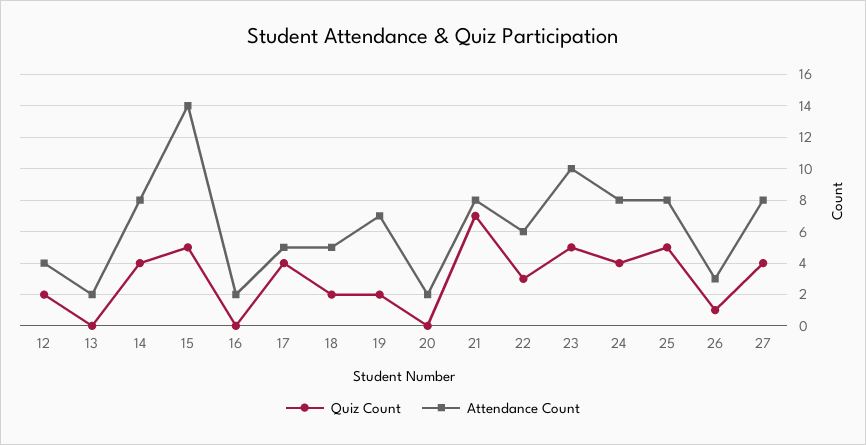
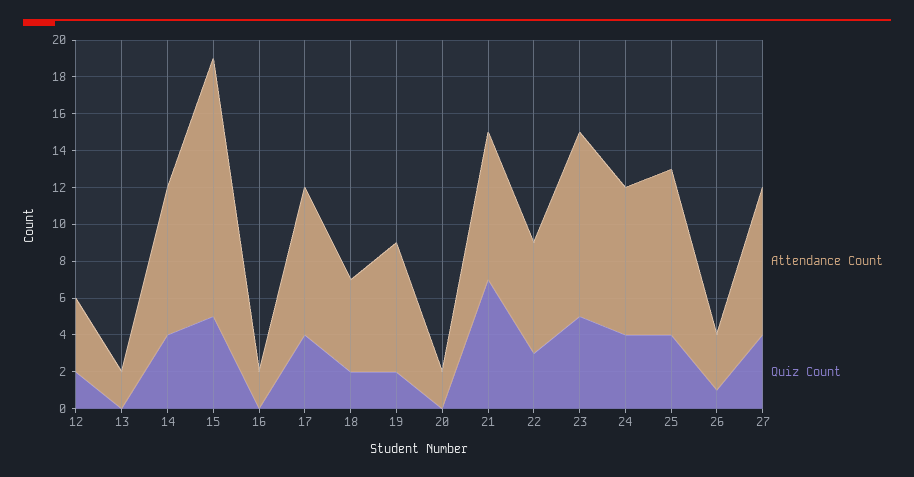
Attendance Count, 17: 5 -> 8
Quiz Count, 25: 5 -> 4
Attendance Count, 25: 8 -> 9

